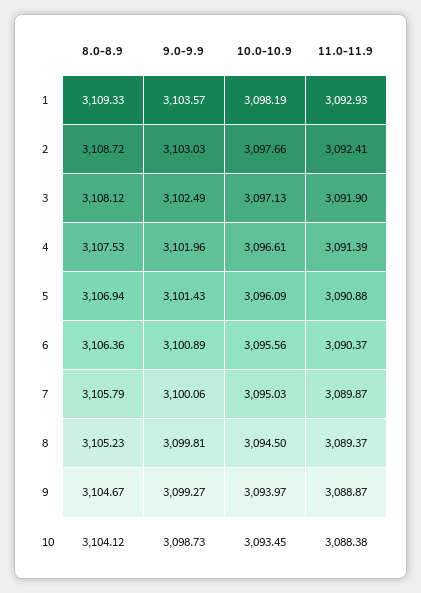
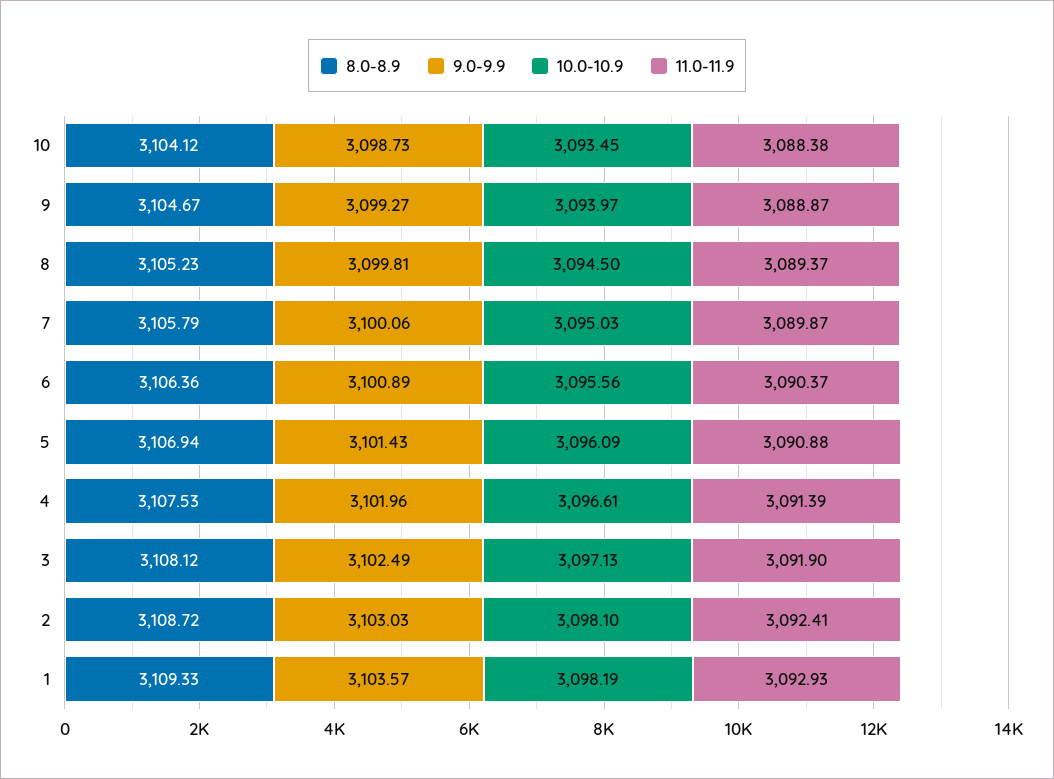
10.0-10.9, 2: 3097.66 -> 3098.1

